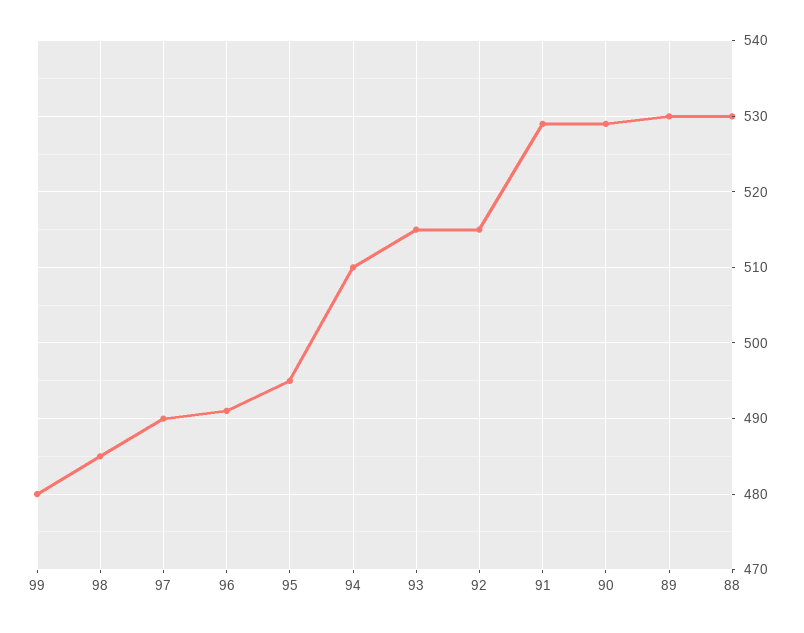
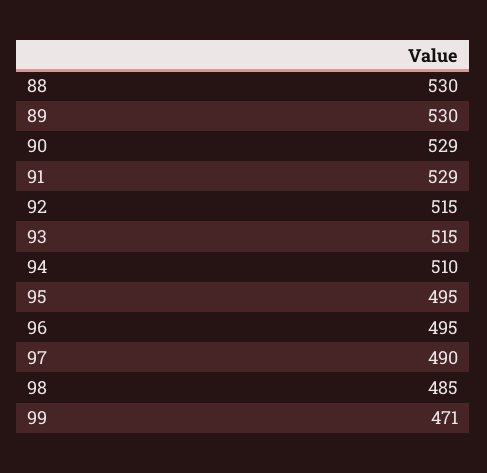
99: 480 -> 471
96: 491 -> 495

